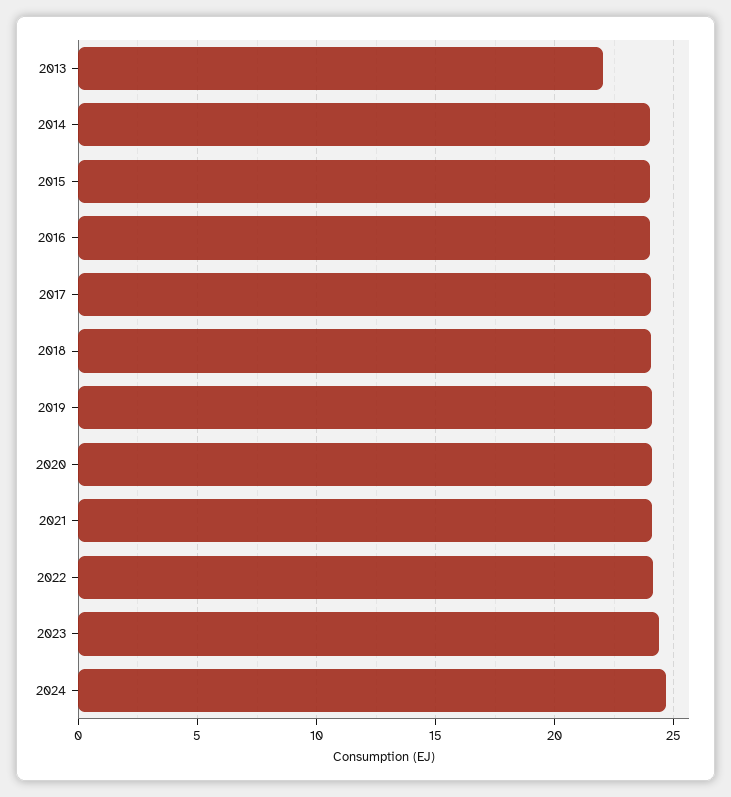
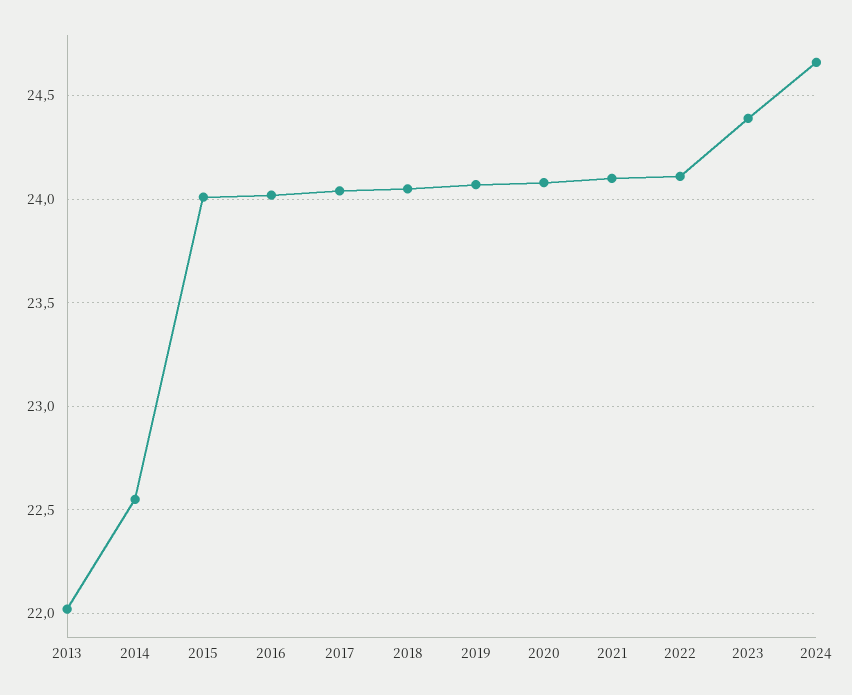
2014: 24 -> 22.55

